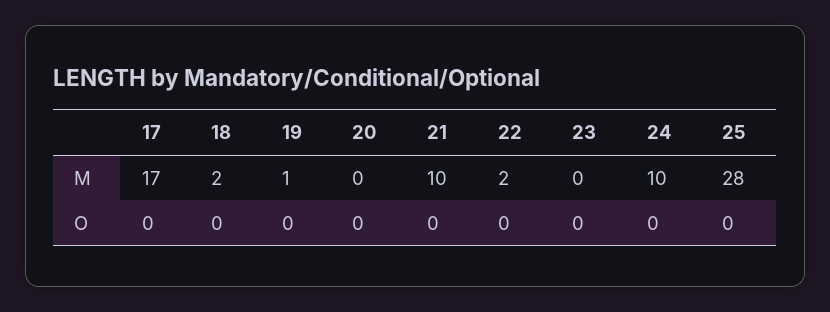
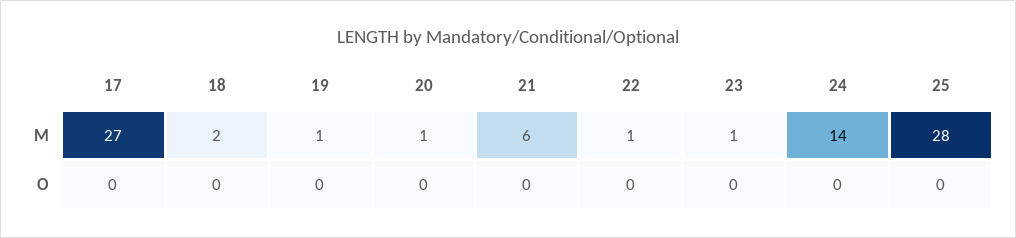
17, M: 17 -> 27
20, M: 0 -> 1
21, M: 10 -> 6
22, M: 2 -> 1
23, M: 0 -> 1
24, M: 10 -> 14

